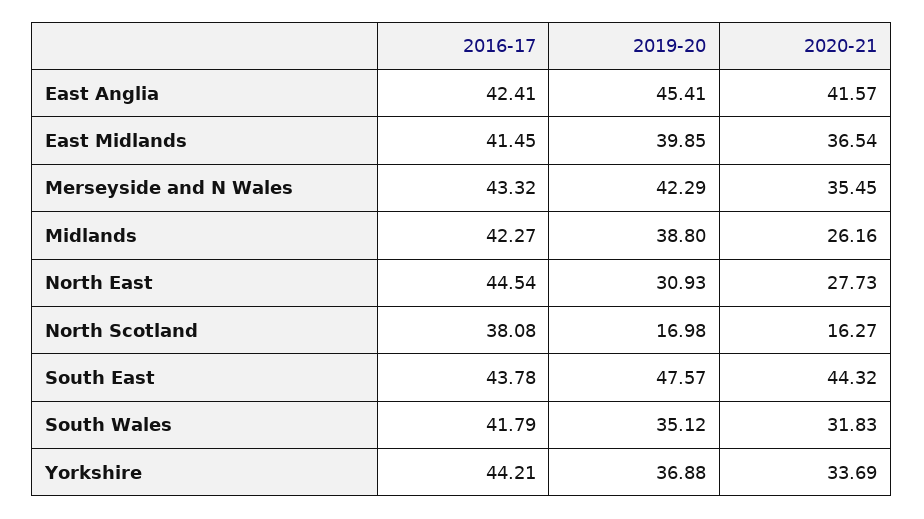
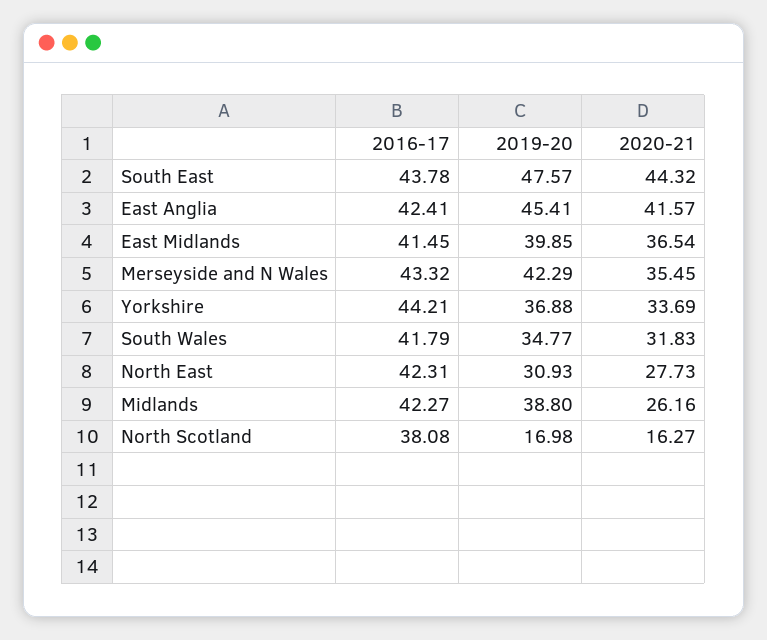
2016-17, North East: 44.54 -> 42.31
2019-20, South Wales: 35.12 -> 34.77

